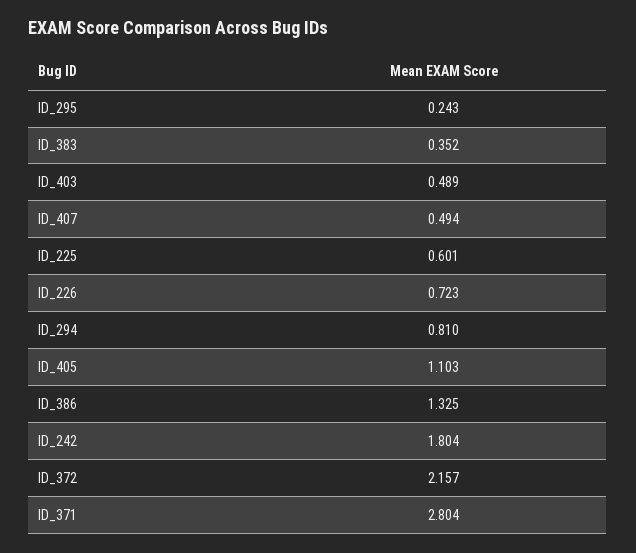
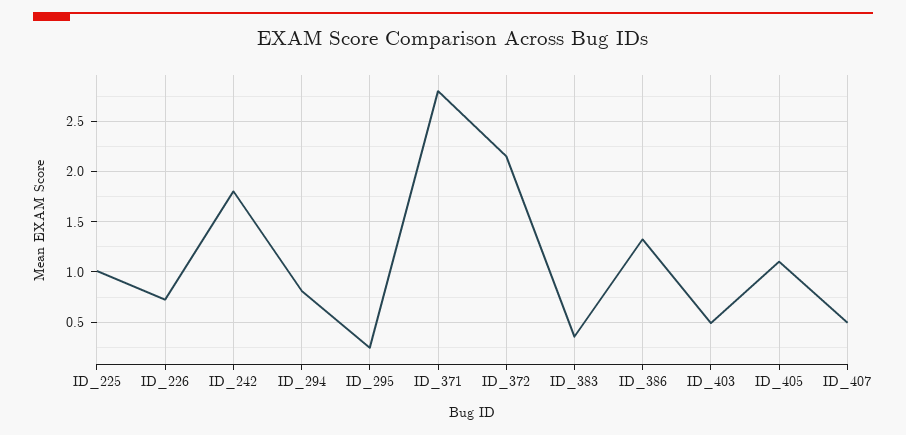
ID_225: 0.601 -> 1

